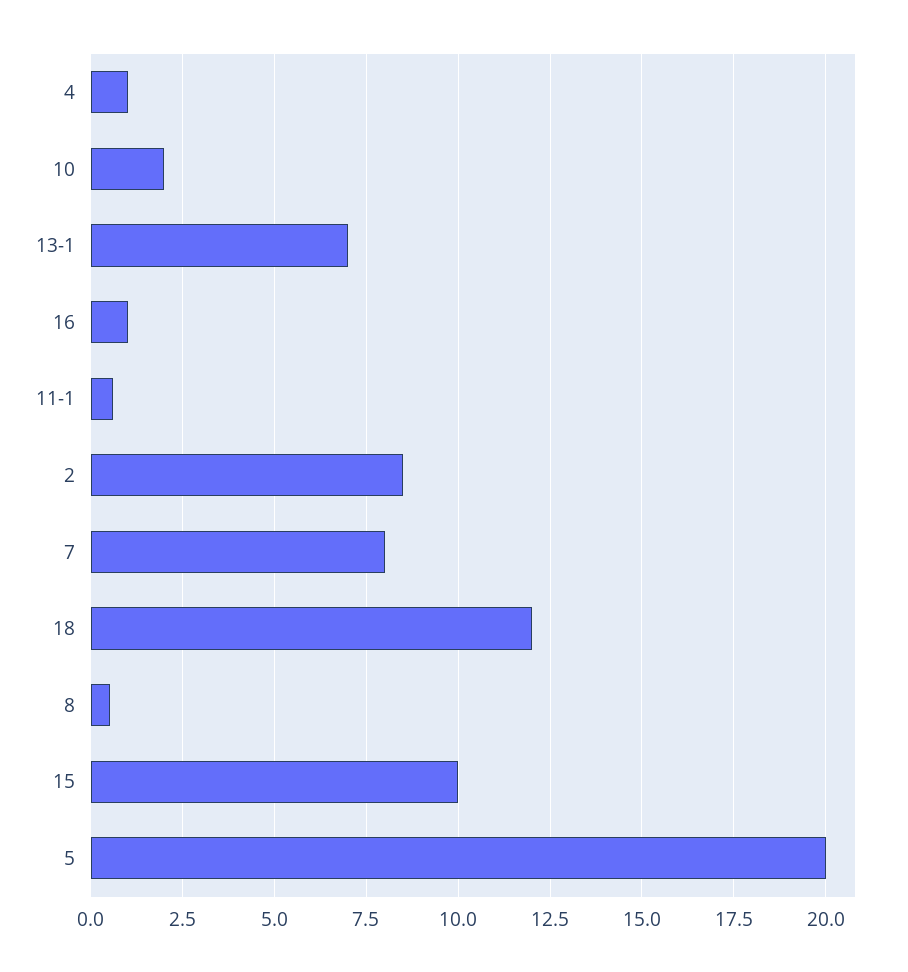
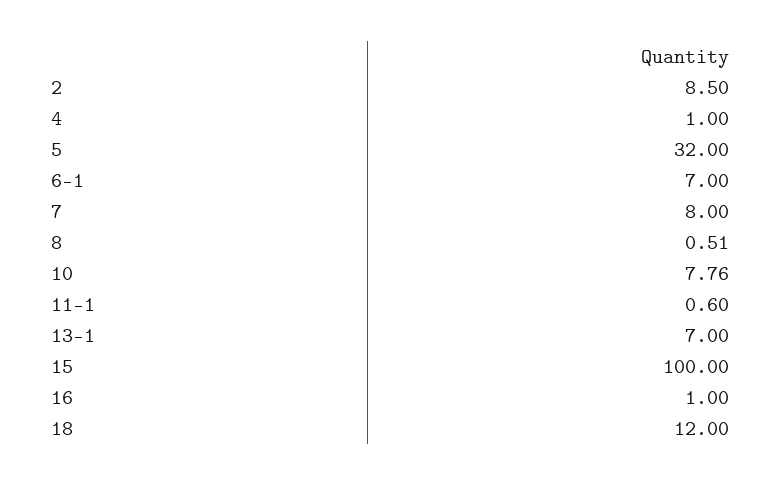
10: 2 -> 7.76
15: 10 -> 100
5: 20 -> 32
6-1: none -> 7

